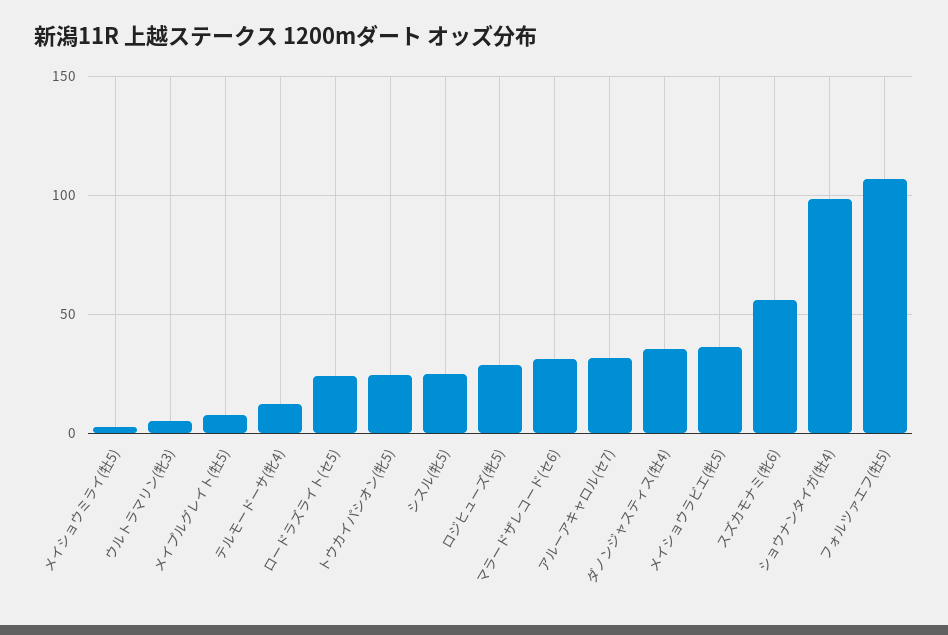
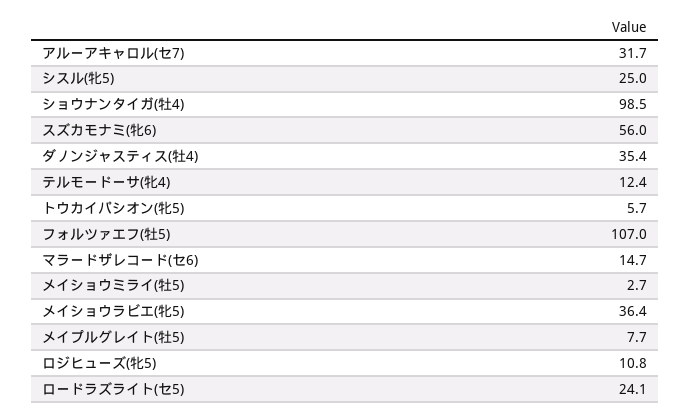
ウルトラマリン(牝3): 5 -> none
トウカイパシオン(牝5): 25 -> 5.7
ロジヒューズ(牝5): 30 -> 10.8
マラードザレコード(セ6): 30 -> 14.7

